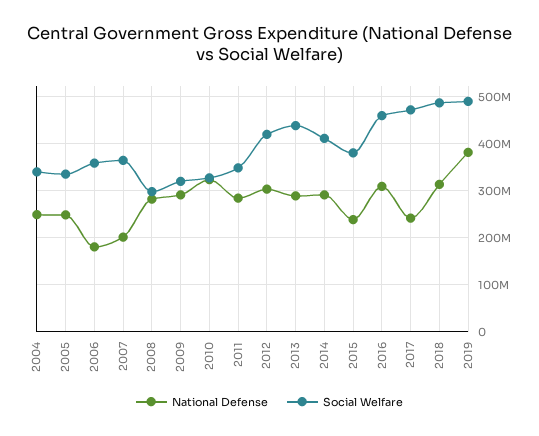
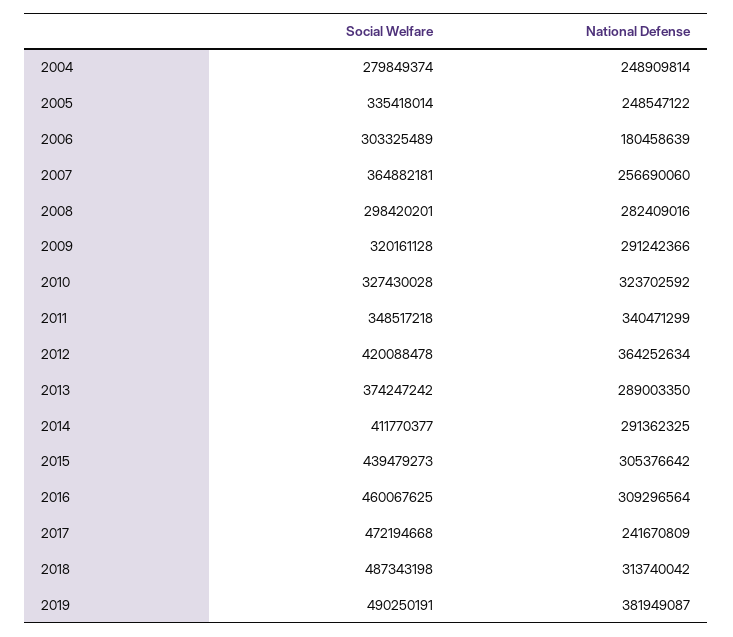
Social Welfare, 2004: 340000000 -> 279849374
Social Welfare, 2006: 360000000 -> 303325489
National Defense, 2007: 200000000 -> 256690060
National Defense, 2011: 280000000 -> 340471299
National Defense, 2012: 300000000 -> 364252634
Social Welfare, 2013: 440000000 -> 374247242
National Defense, 2015: 240000000 -> 305376642
Social Welfare, 2015: 380000000 -> 439479273

